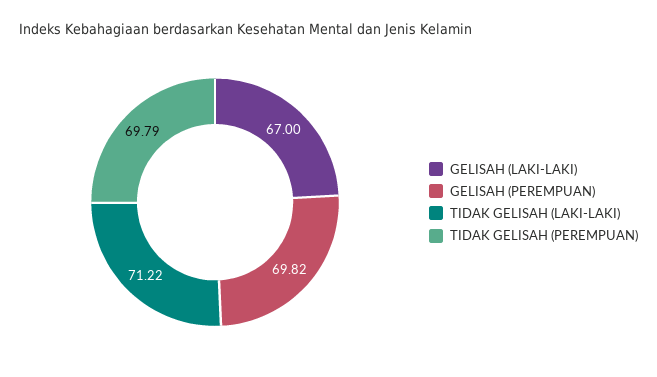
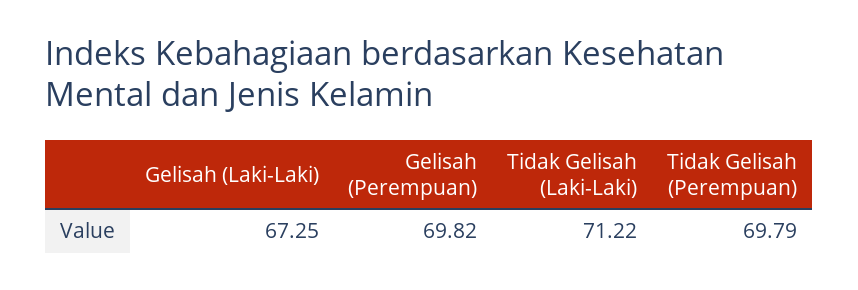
GELISAH (LAKI-LAKI): 67 -> 67.25

